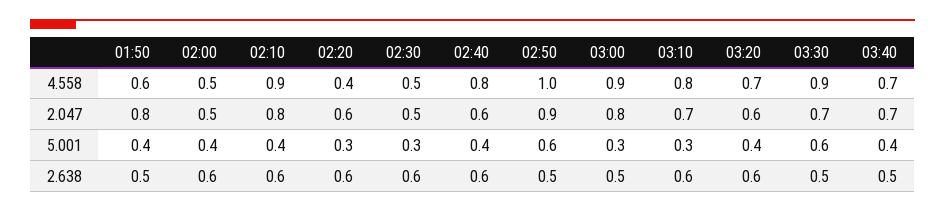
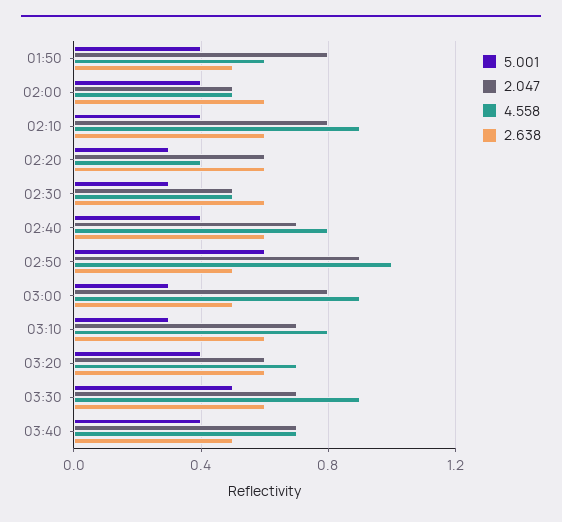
2.047, 02:40: 0.6 -> 0.7
5.001, 03:30: 0.6 -> 0.5
2.638, 03:30: 0.5 -> 0.6

